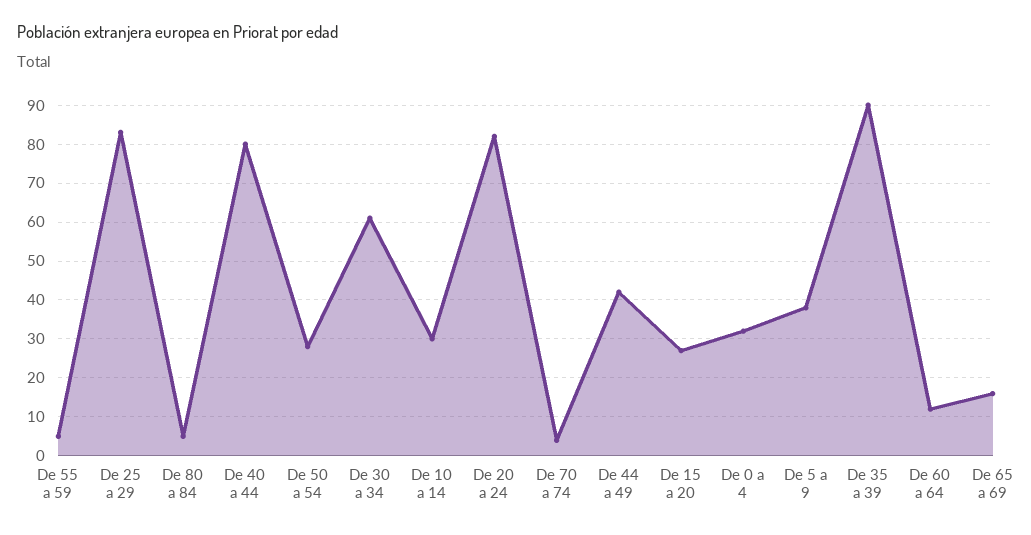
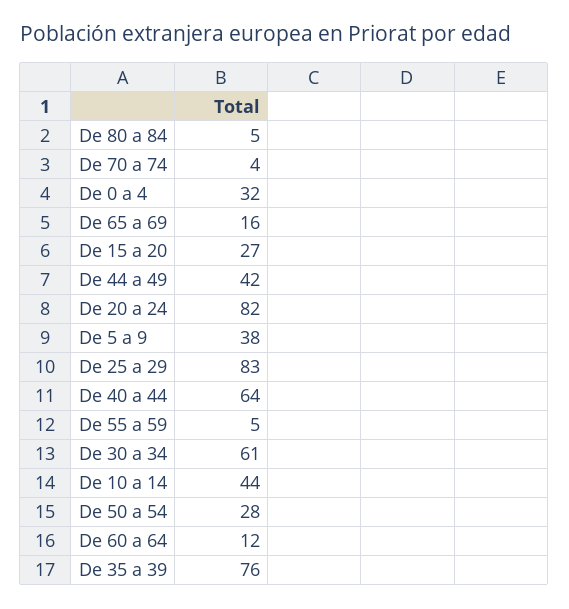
De 40 a 44: 80 -> 64
De 10 a 14: 30 -> 44
De 35 a 39: 90 -> 76

